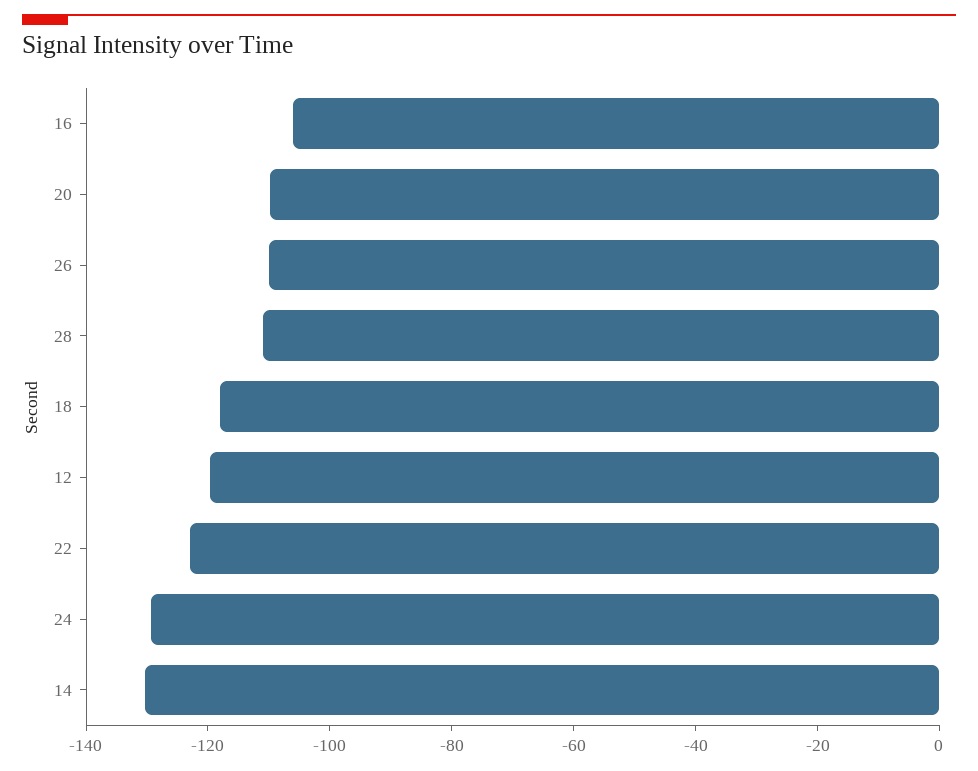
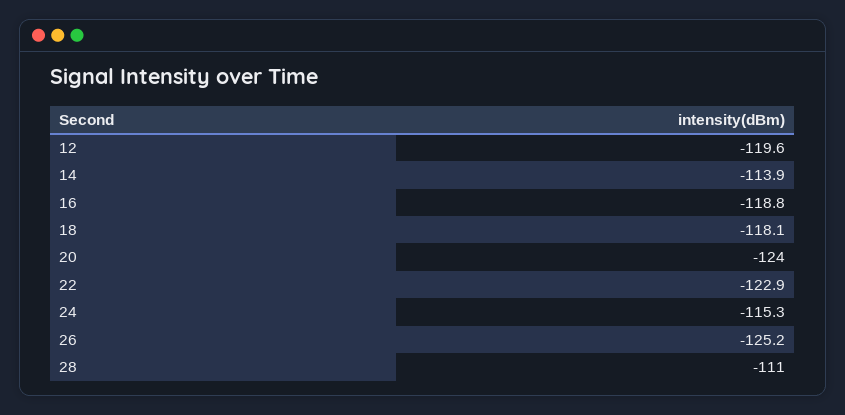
16: -105 -> -118.8
20: -110 -> -124
26: -110 -> -125.2
24: -130 -> -115.3
14: -130 -> -113.9

